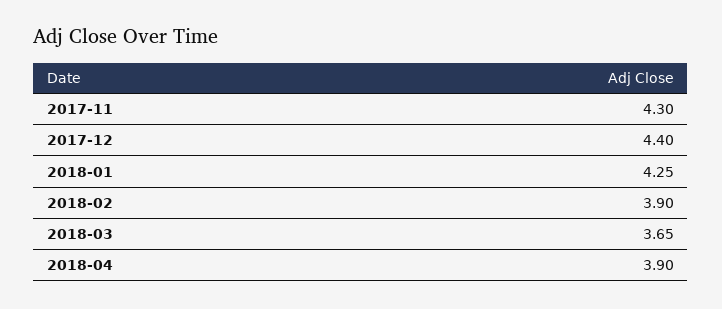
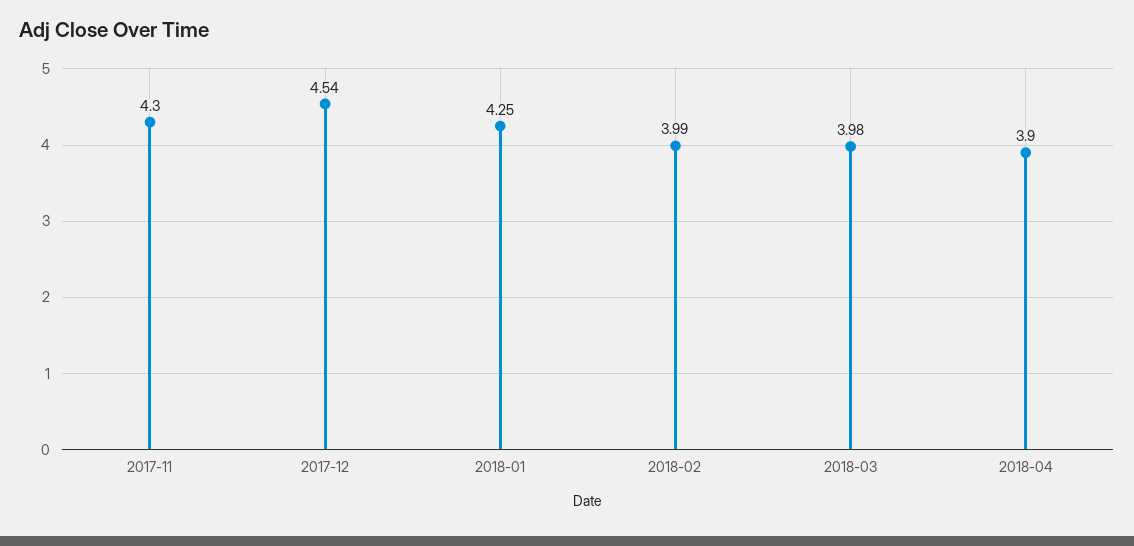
2017-12: 4.4 -> 4.54
2018-02: 3.9 -> 3.99
2018-03: 3.65 -> 3.98

